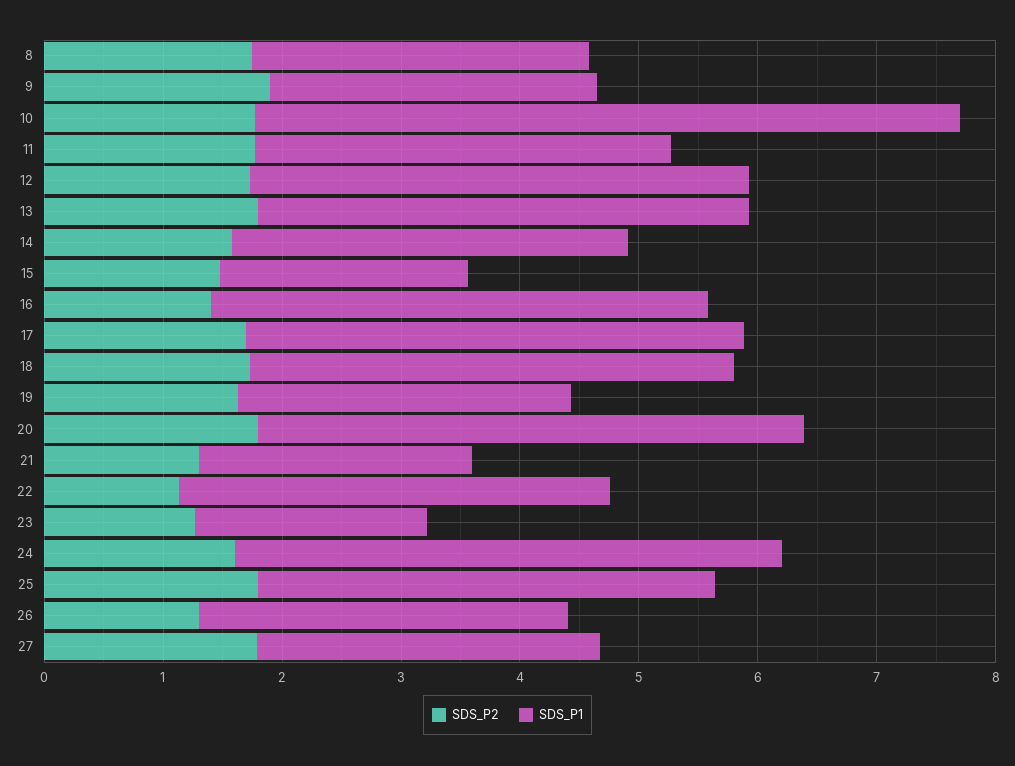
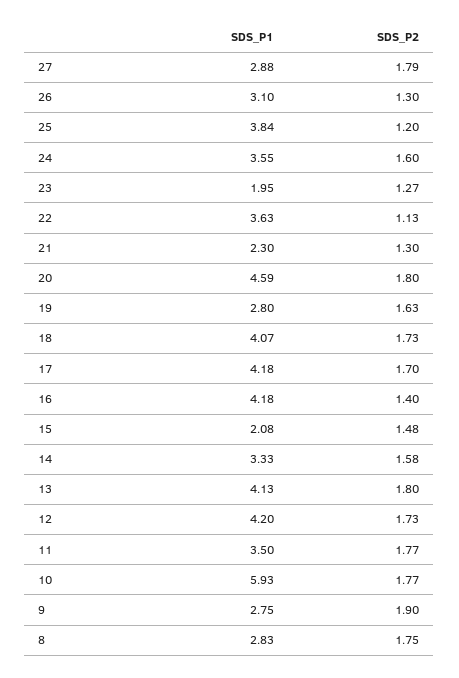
SDS_P1, 24: 4.6 -> 3.55
SDS_P2, 25: 1.8 -> 1.2

